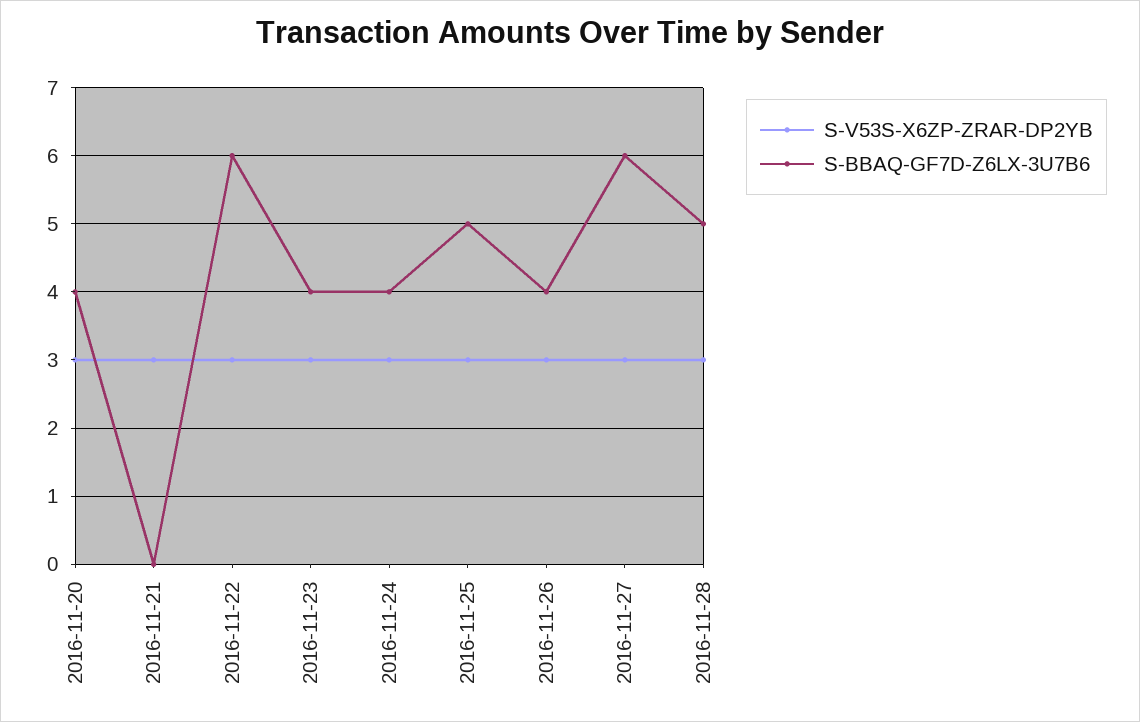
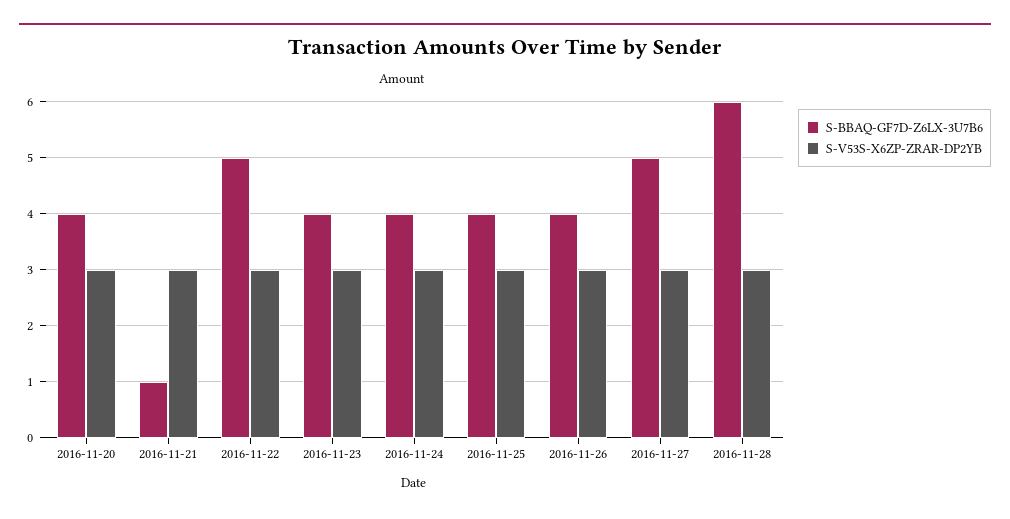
S-BBAQ-GF7D-Z6LX-3U7B6, 2016-11-21: 0 -> 1
S-BBAQ-GF7D-Z6LX-3U7B6, 2016-11-22: 6 -> 5
S-BBAQ-GF7D-Z6LX-3U7B6, 2016-11-25: 5 -> 4
S-BBAQ-GF7D-Z6LX-3U7B6, 2016-11-27: 6 -> 5
S-BBAQ-GF7D-Z6LX-3U7B6, 2016-11-28: 5 -> 6

